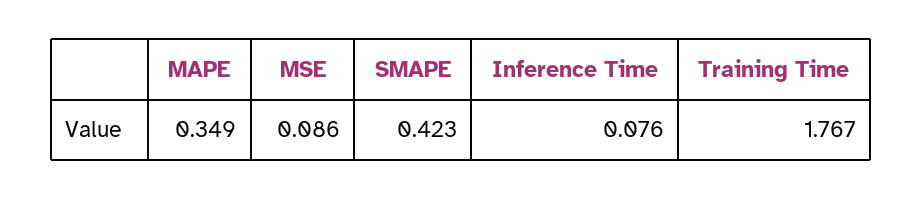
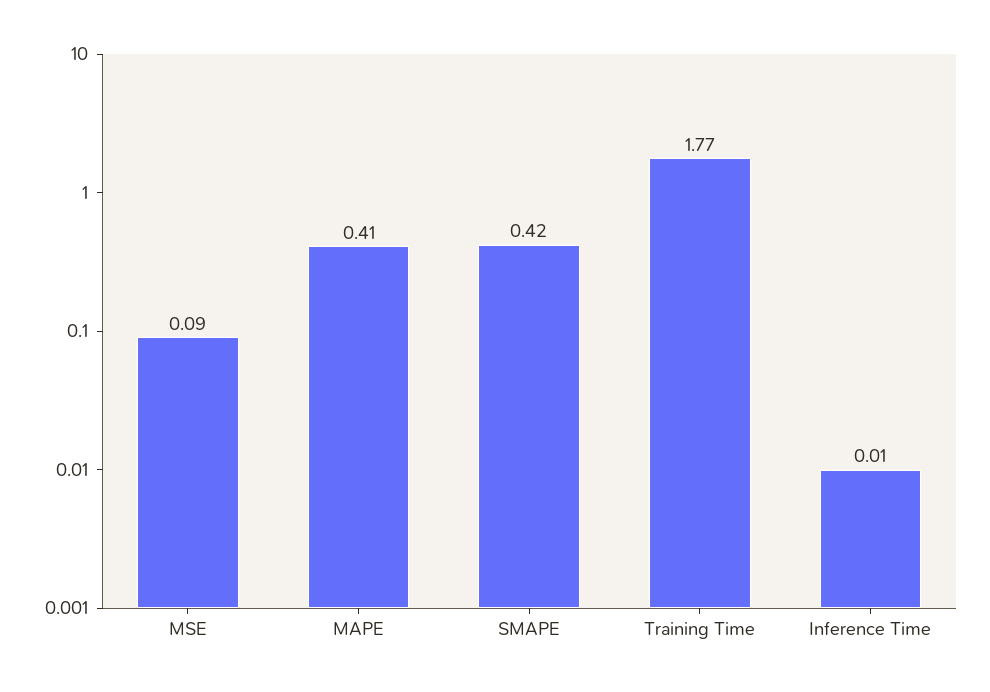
MAPE: 0.349 -> 0.41
Inference Time: 0.076 -> 0.01

